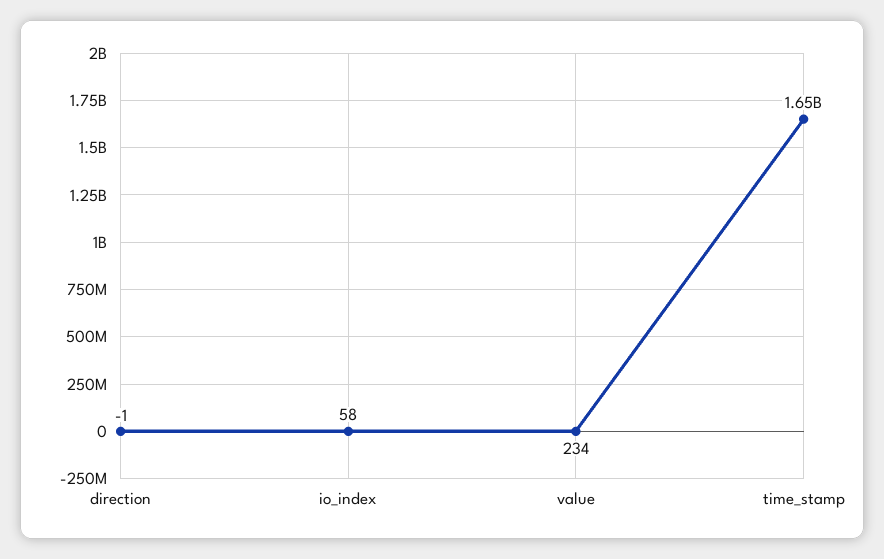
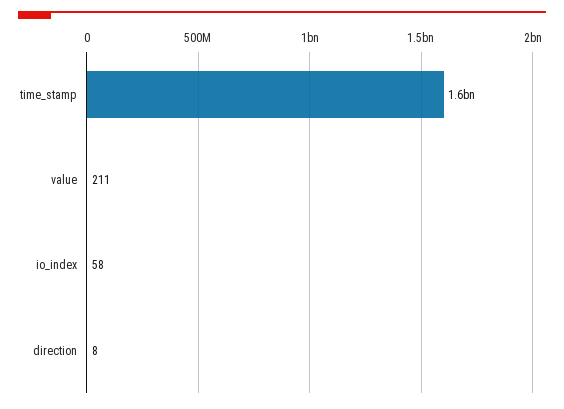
direction: -1 -> 8
value: 234 -> 211

